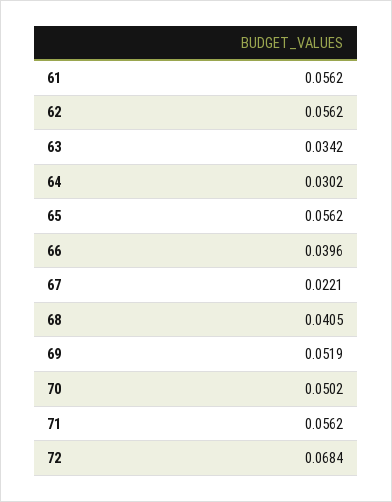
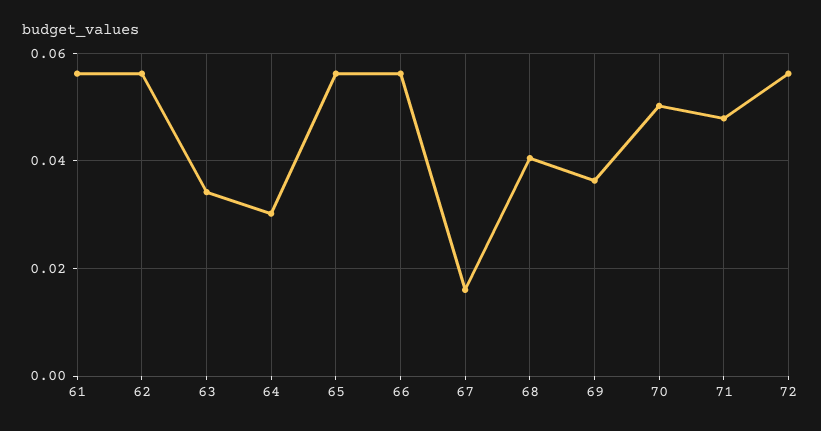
66: 0.0396 -> 0.056
67: 0.0221 -> 0.016
69: 0.0519 -> 0.036
71: 0.0562 -> 0.048
72: 0.0684 -> 0.056

